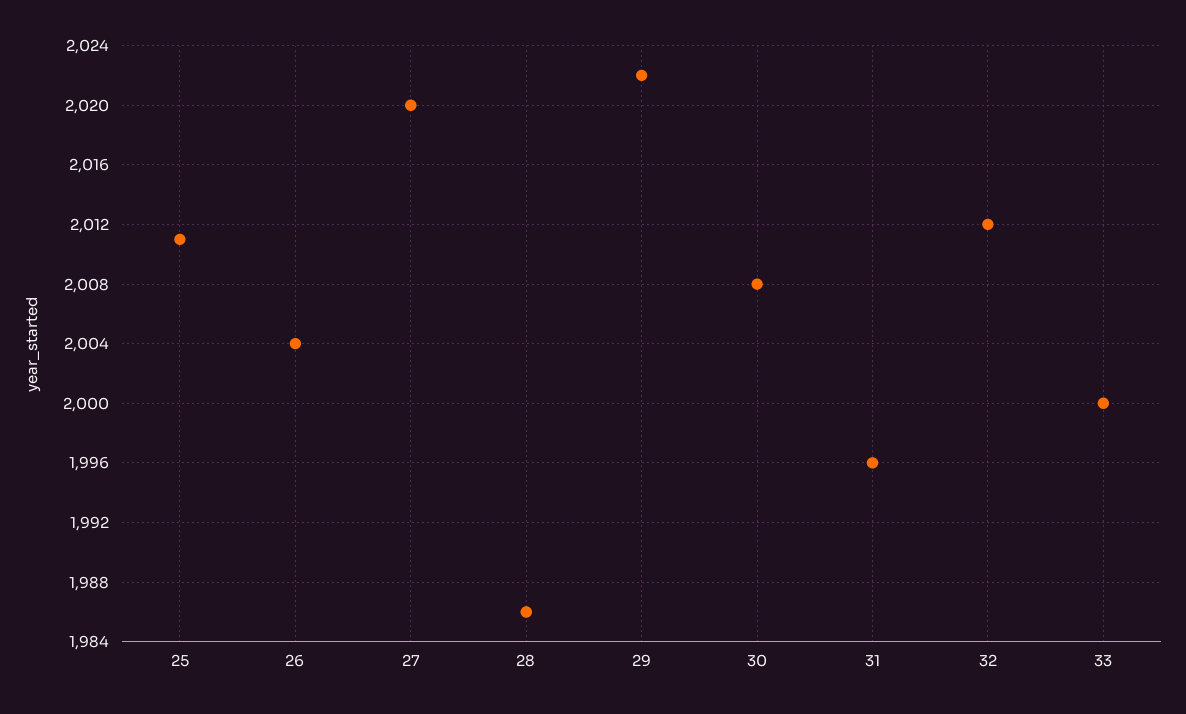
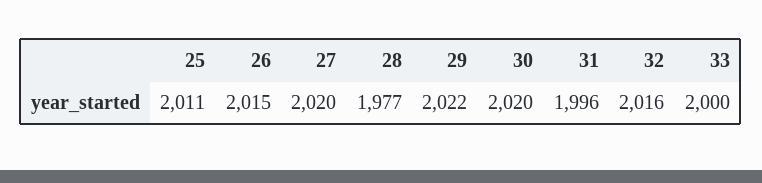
26: 2004 -> 2015
28: 1986 -> 1977
30: 2008 -> 2020
32: 2012 -> 2016

